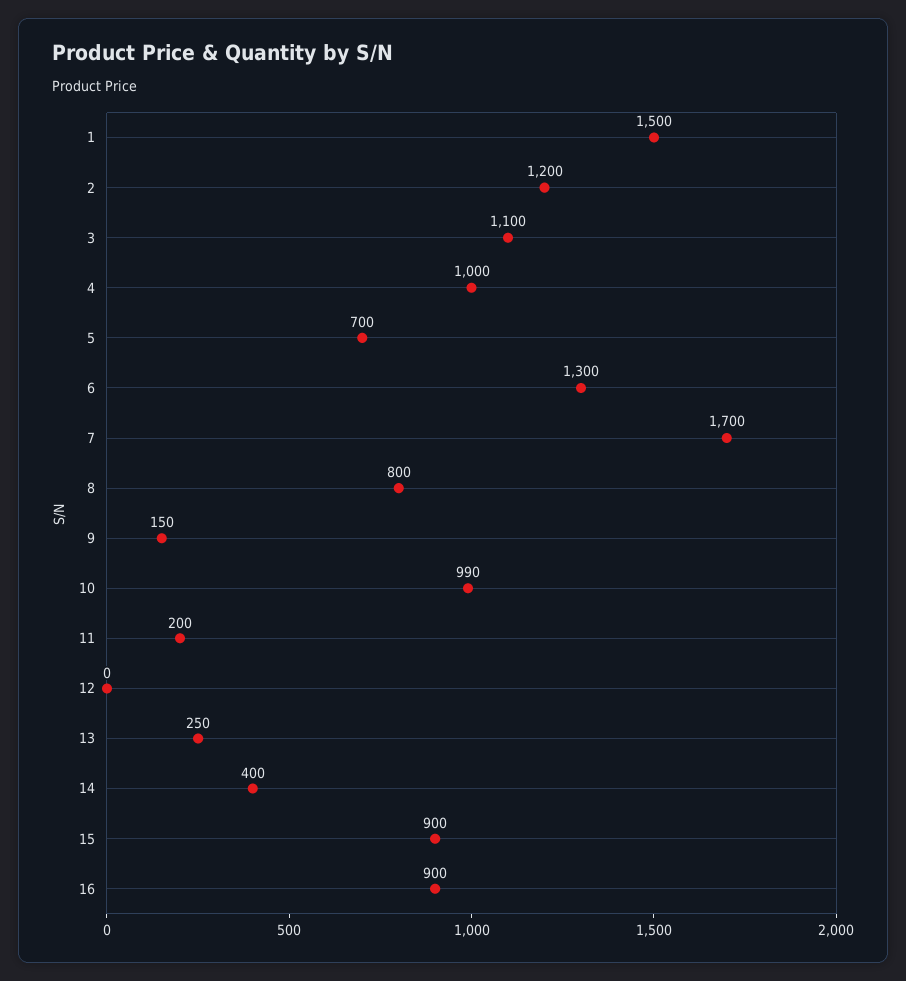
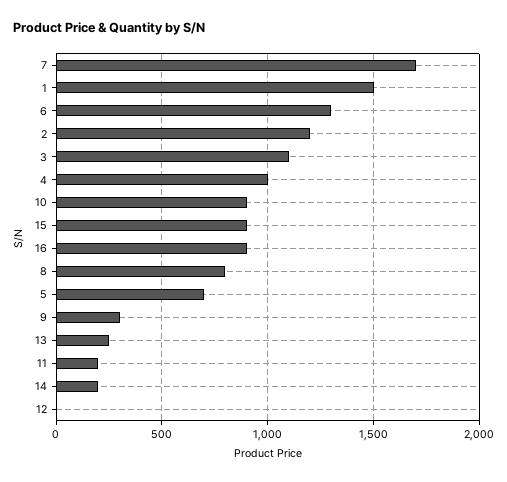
9: 150 -> 300
10: 990 -> 900
14: 400 -> 200

